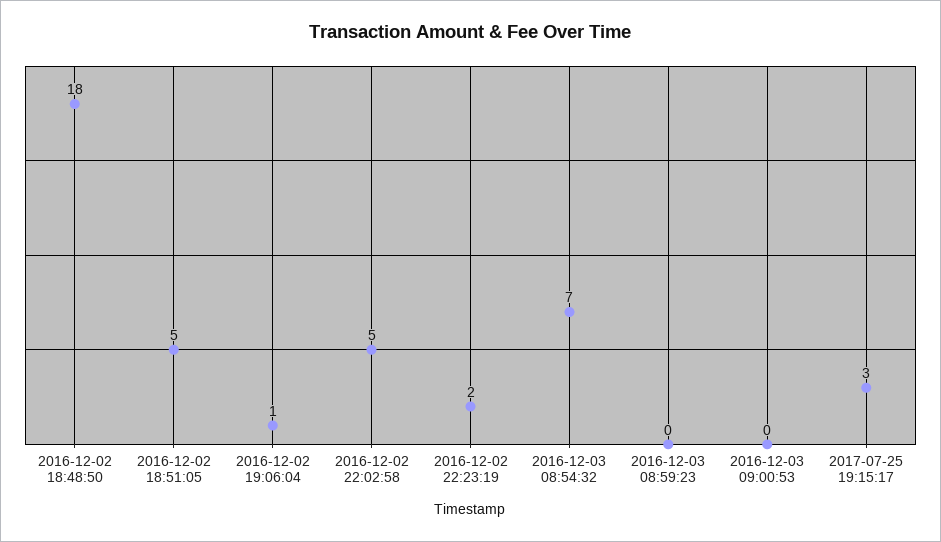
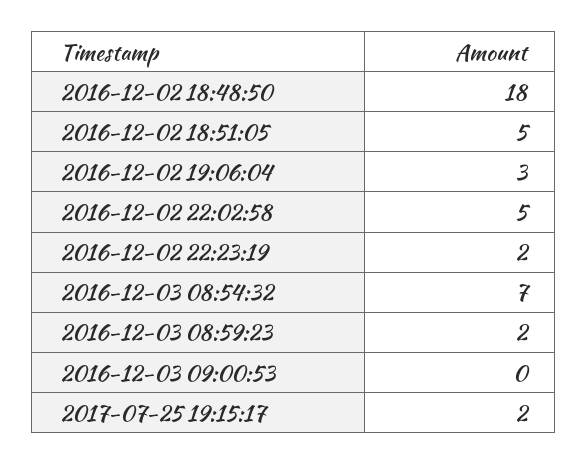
2016-12-02 19:06:04: 1 -> 3
2016-12-03 08:59:23: 0 -> 2
2017-07-25 19:15:17: 3 -> 2

